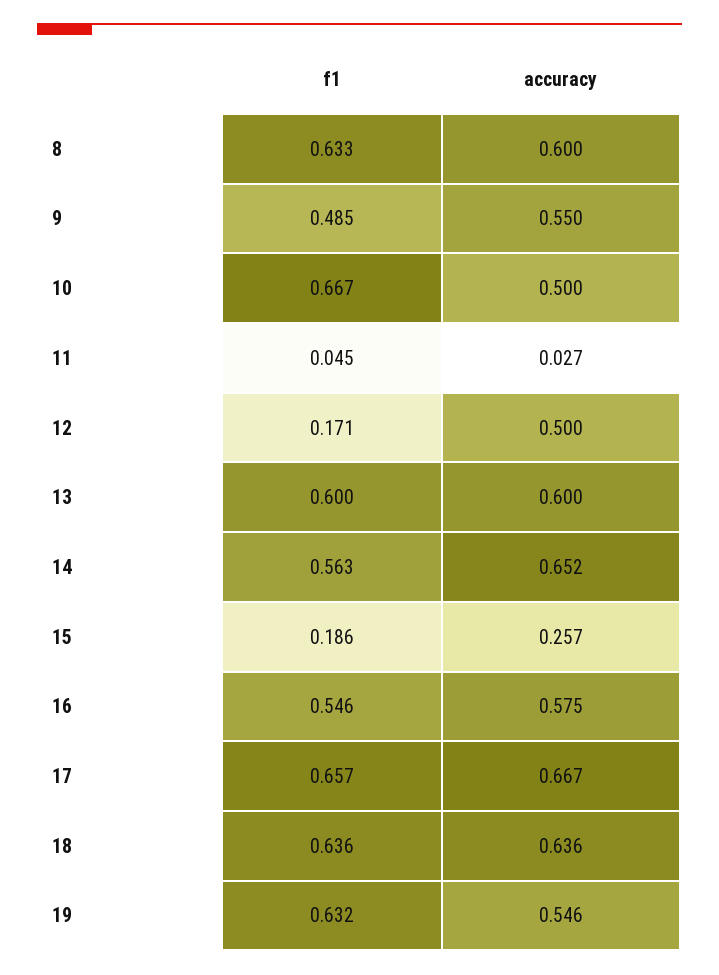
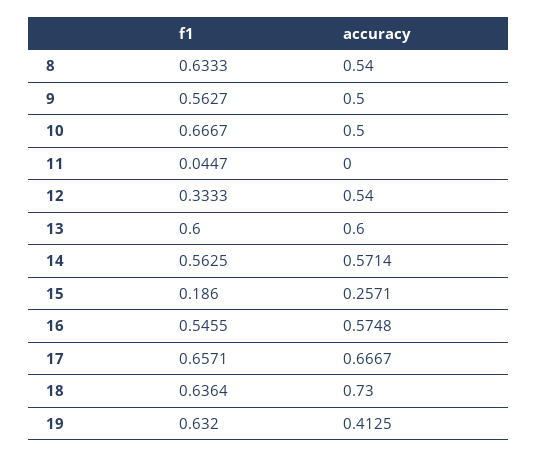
accuracy, 8: 0.6 -> 0.54
f1, 9: 0.485 -> 0.5627
accuracy, 9: 0.55 -> 0.5
accuracy, 11: 0.027 -> 0
f1, 12: 0.171 -> 0.3333
accuracy, 12: 0.5 -> 0.54
accuracy, 14: 0.652 -> 0.5714
accuracy, 18: 0.636 -> 0.73
accuracy, 19: 0.546 -> 0.4125

